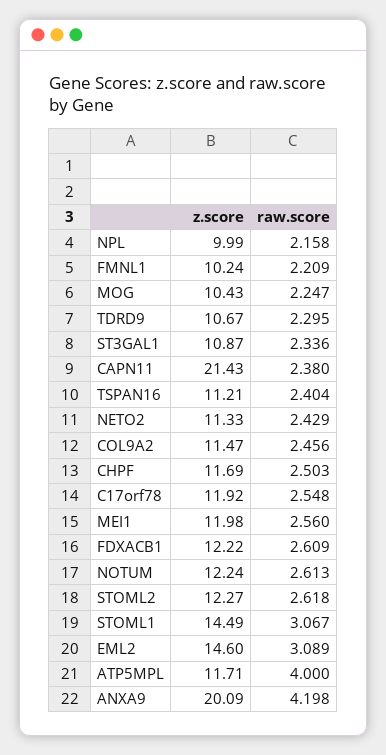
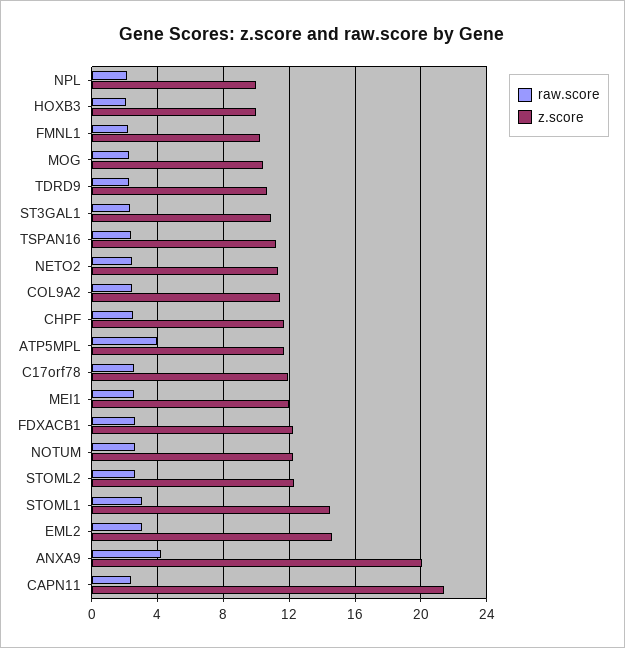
raw.score, HOXB3: none -> 2
z.score, HOXB3: none -> 10

